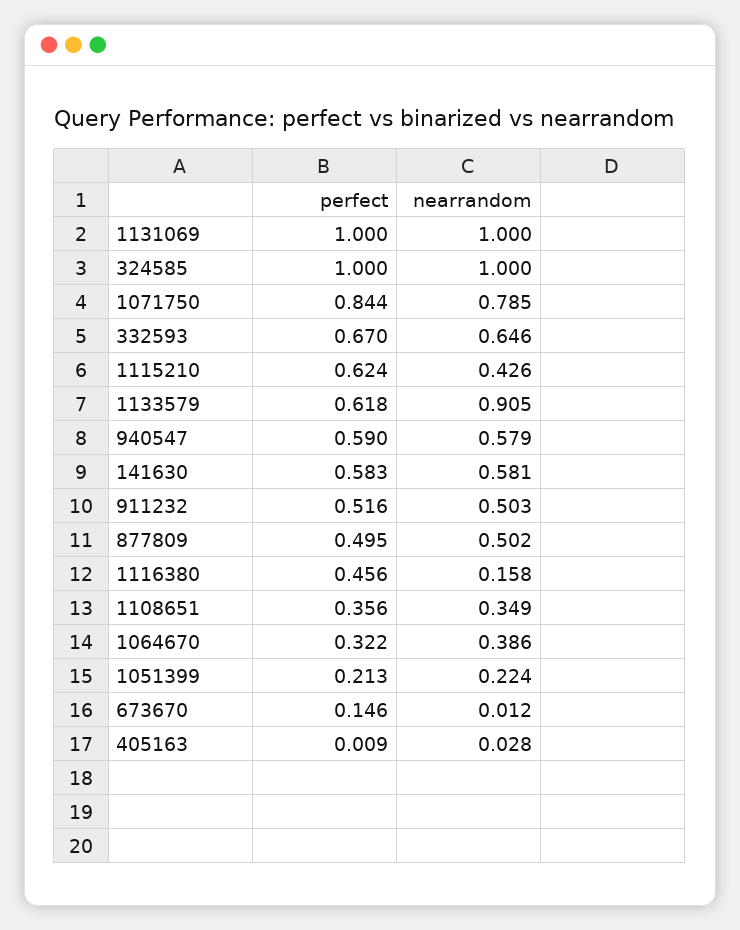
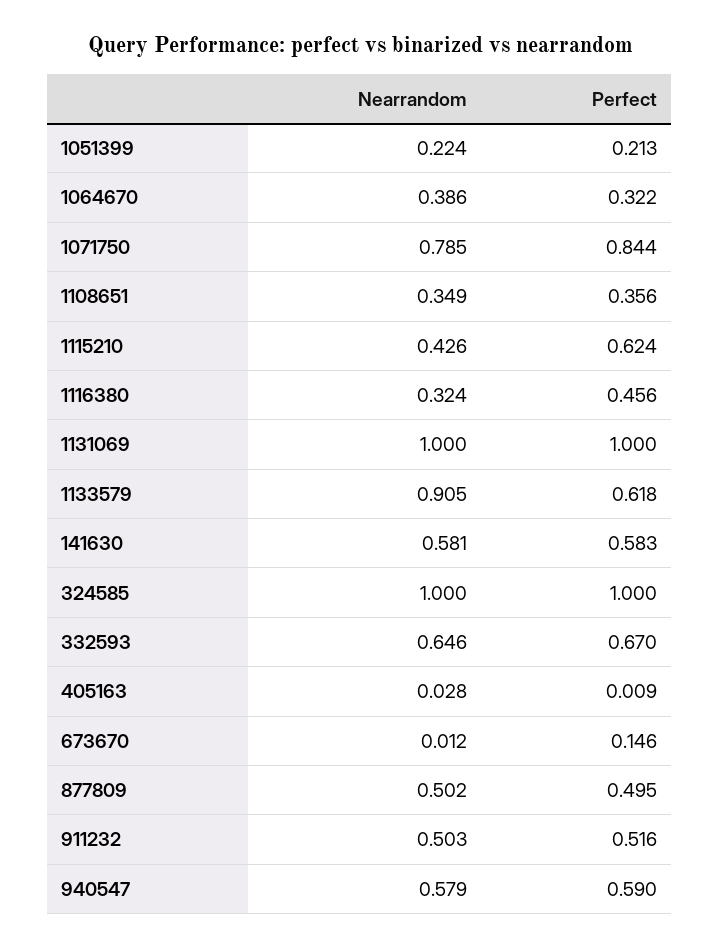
nearrandom, 1116380: 0.158 -> 0.324

